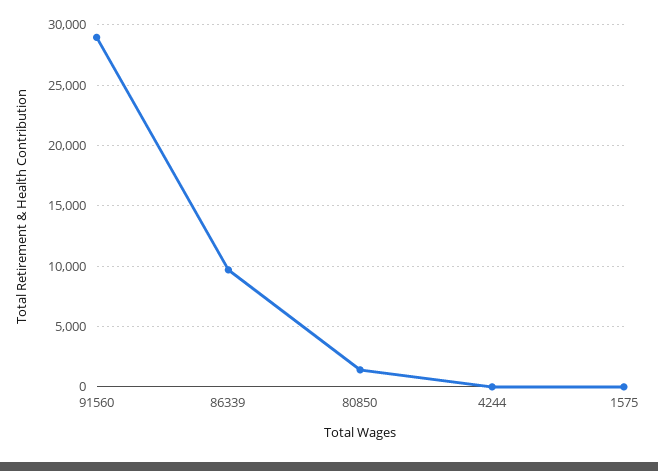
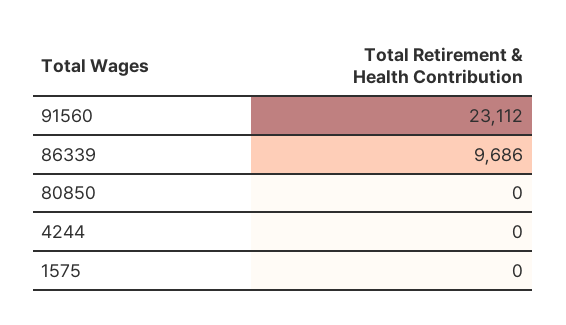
91560: 29000 -> 23112
80850: 1500 -> 0

